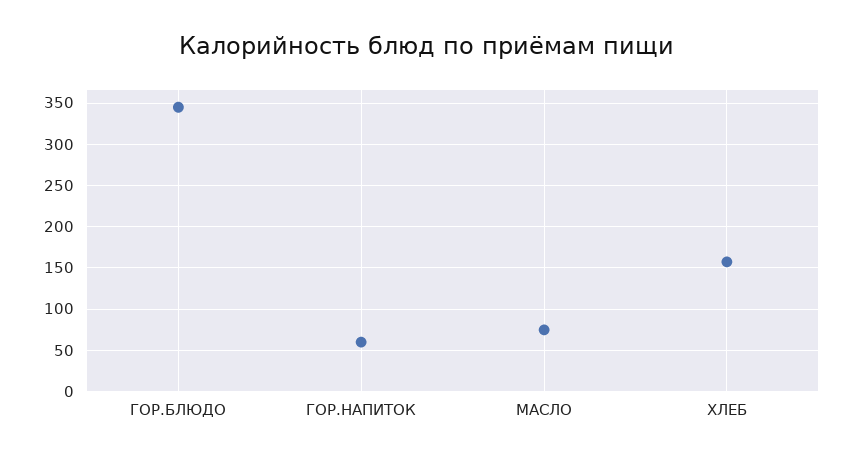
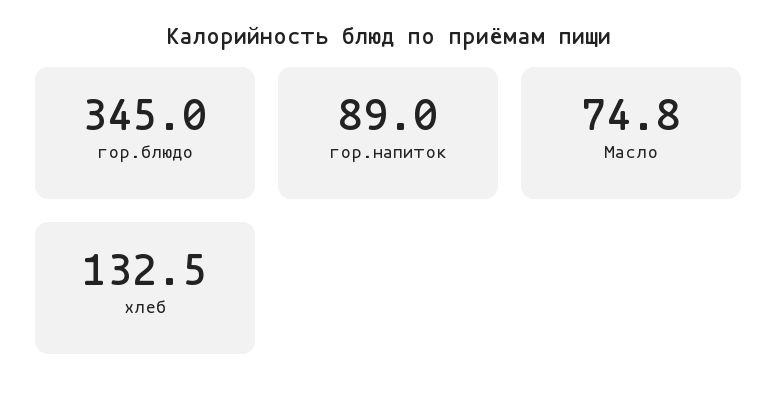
ГОР.НАПИТОК: 60 -> 89
ХЛЕБ: 160 -> 132.5

